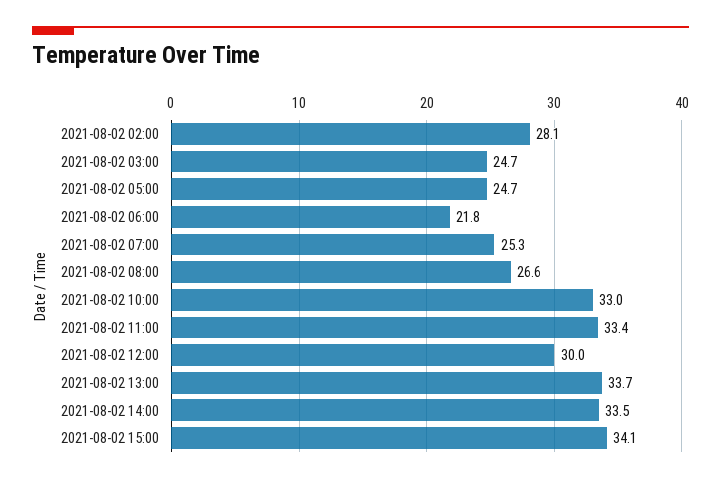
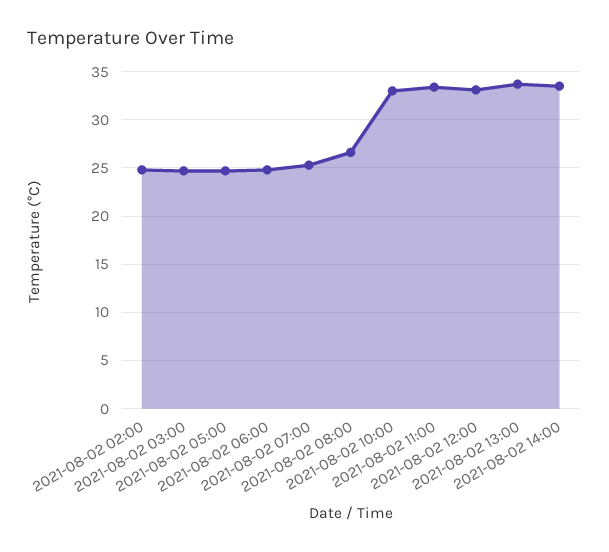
2021-08-02 02:00: 28.1 -> 25
2021-08-02 06:00: 21.8 -> 25
2021-08-02 12:00: 30 -> 33
2021-08-02 15:00: 34.1 -> none

